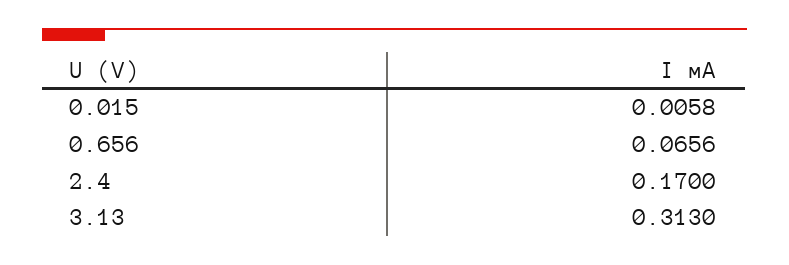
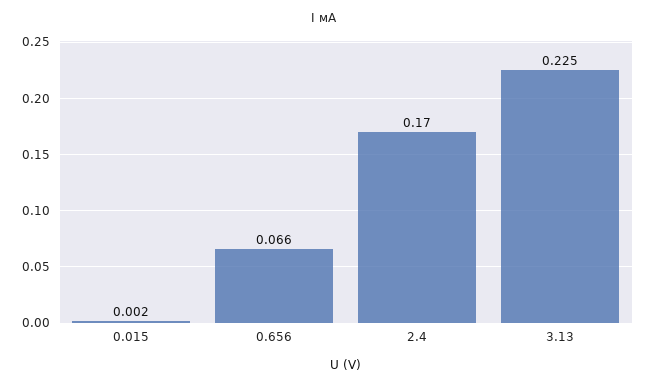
0.015: 0.0058 -> 0.002
3.13: 0.313 -> 0.225

